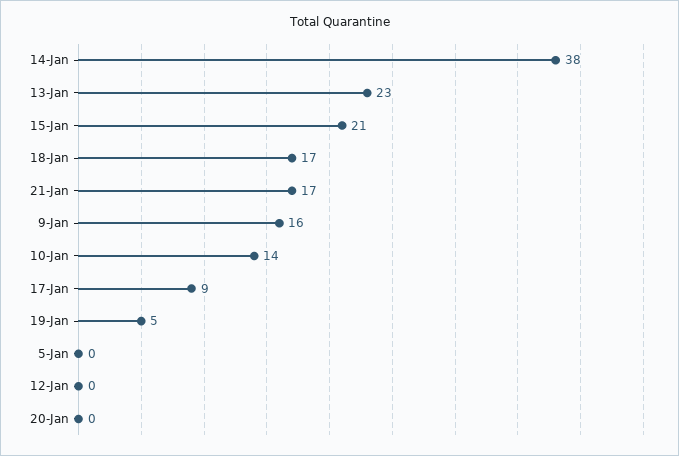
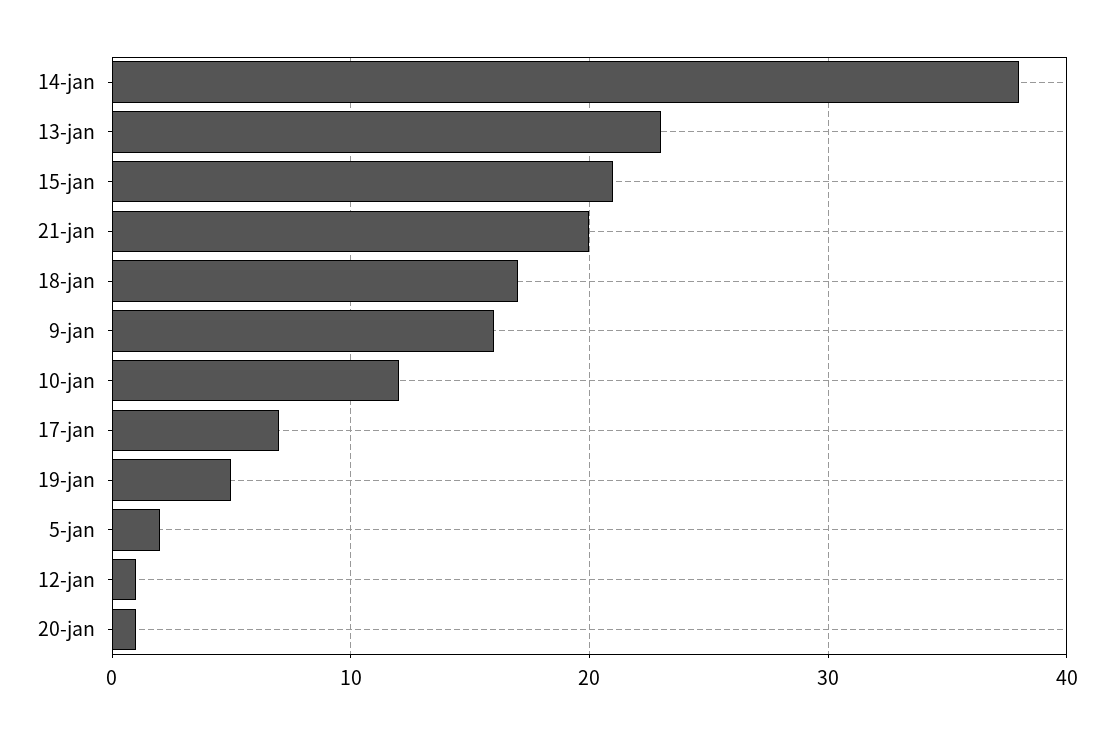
21-Jan: 17 -> 20
10-Jan: 14 -> 12
17-Jan: 9 -> 7
5-Jan: 0 -> 2
12-Jan: 0 -> 1
20-Jan: 0 -> 1

